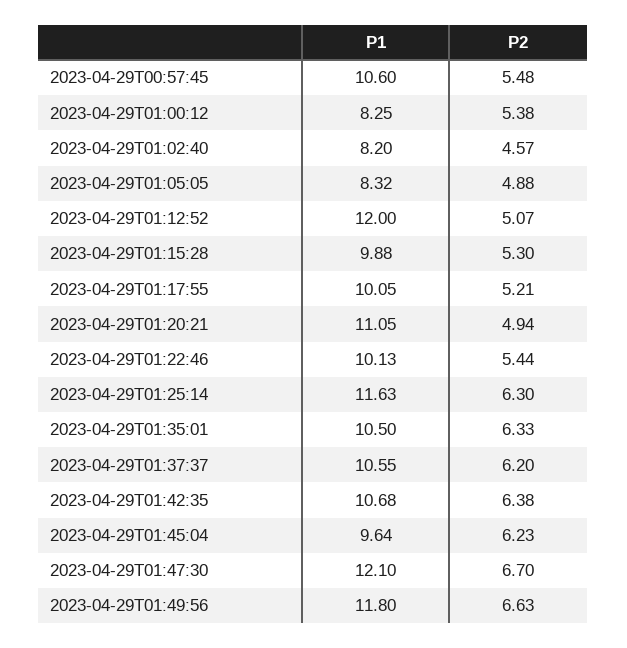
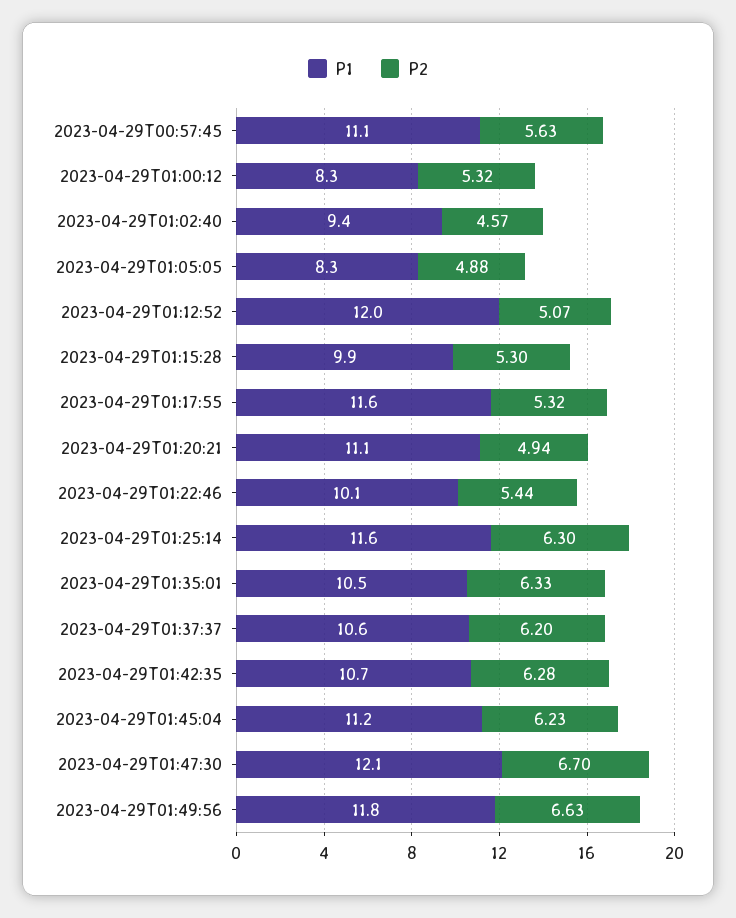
P1, 2023-04-29T00:57:45: 10.6 -> 11.1
P2, 2023-04-29T00:57:45: 5.48 -> 5.63
P2, 2023-04-29T01:00:12: 5.38 -> 5.32
P1, 2023-04-29T01:02:40: 8.2 -> 9.4
P1, 2023-04-29T01:17:55: 10.05 -> 11.6
P2, 2023-04-29T01:17:55: 5.21 -> 5.32
P2, 2023-04-29T01:42:35: 6.38 -> 6.28
P1, 2023-04-29T01:45:04: 9.64 -> 11.2

